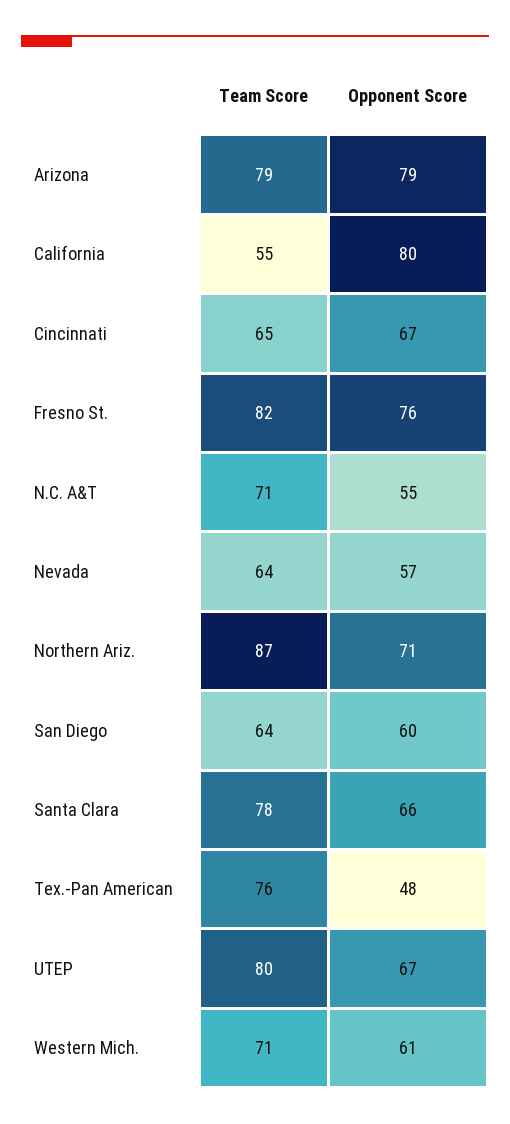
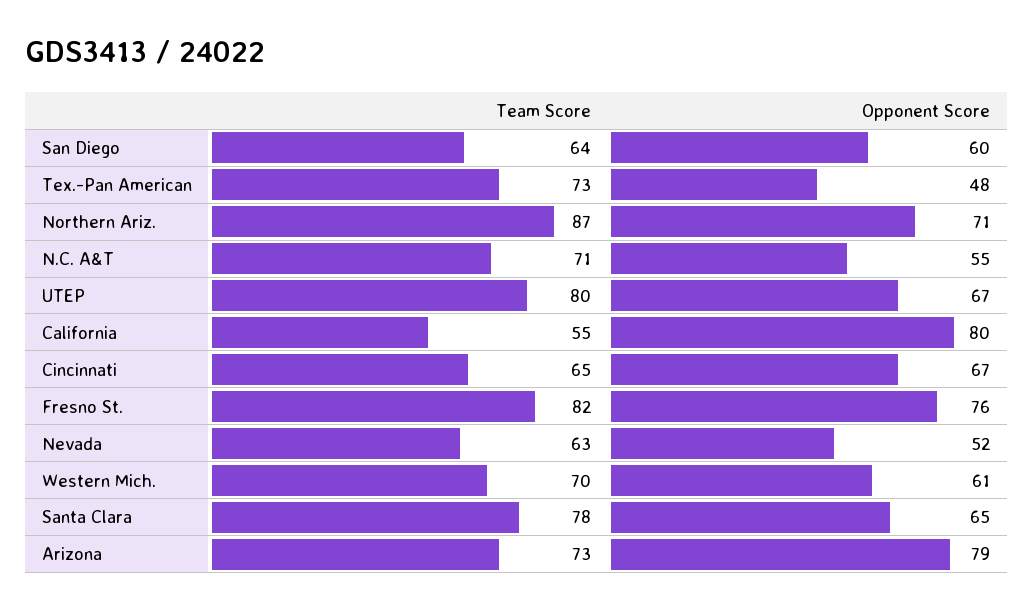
Team Score, Arizona: 79 -> 73
Team Score, Nevada: 64 -> 63
Opponent Score, Nevada: 57 -> 52
Opponent Score, Santa Clara: 66 -> 65
Team Score, Tex.-Pan American: 76 -> 73
Team Score, Western Mich.: 71 -> 70

